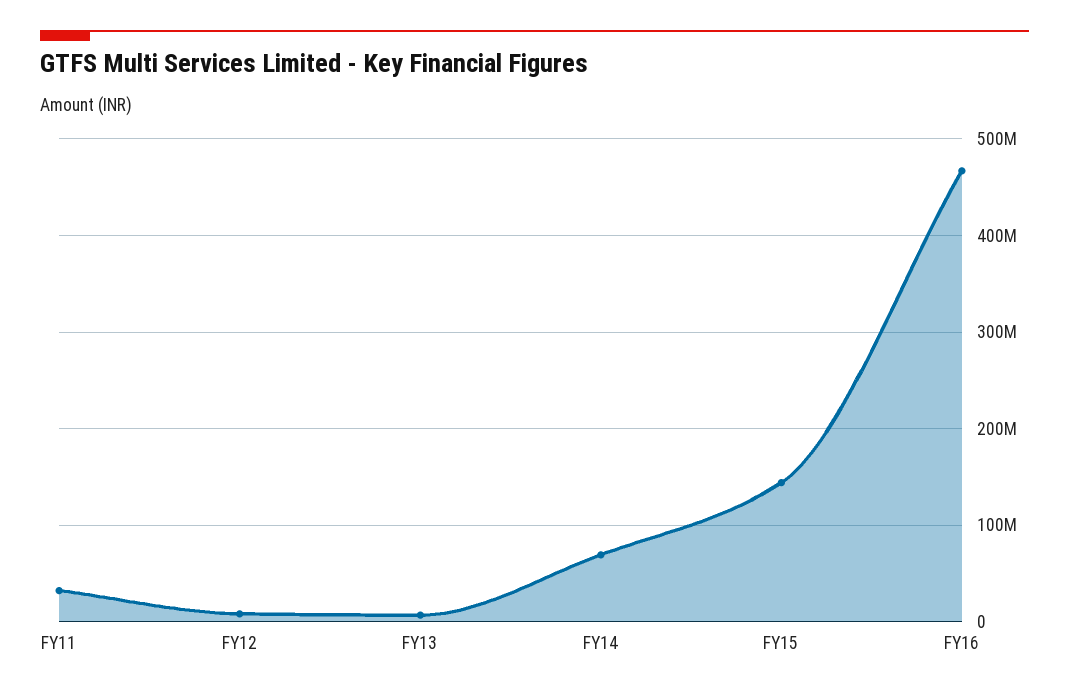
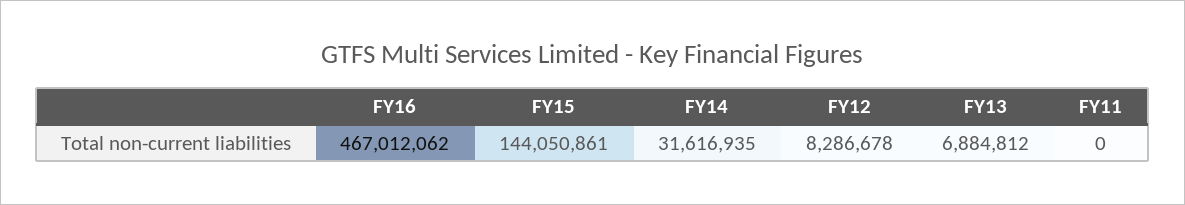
FY11: 30000000 -> 0
FY14: 70000000 -> 31616935

